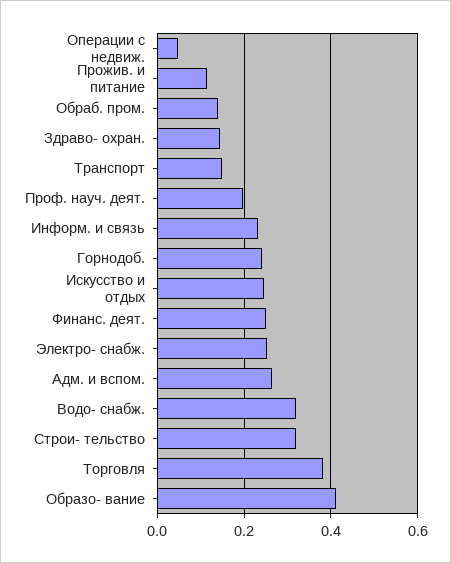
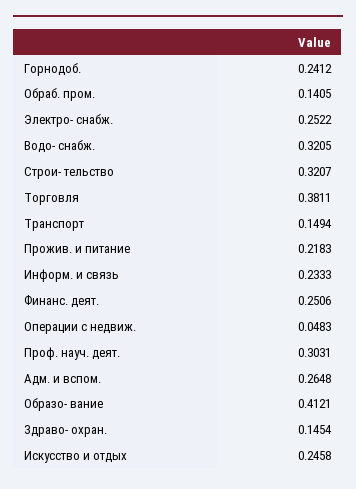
Прожив. и питание: 0.12 -> 0.2183
Проф. науч. деят.: 0.2 -> 0.3031

